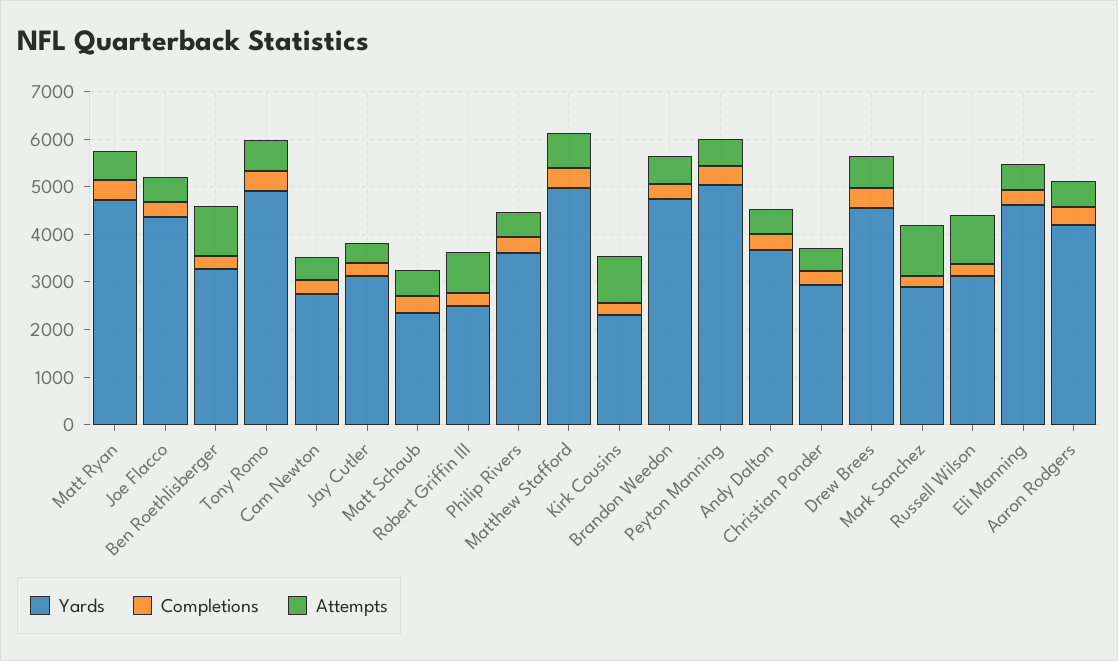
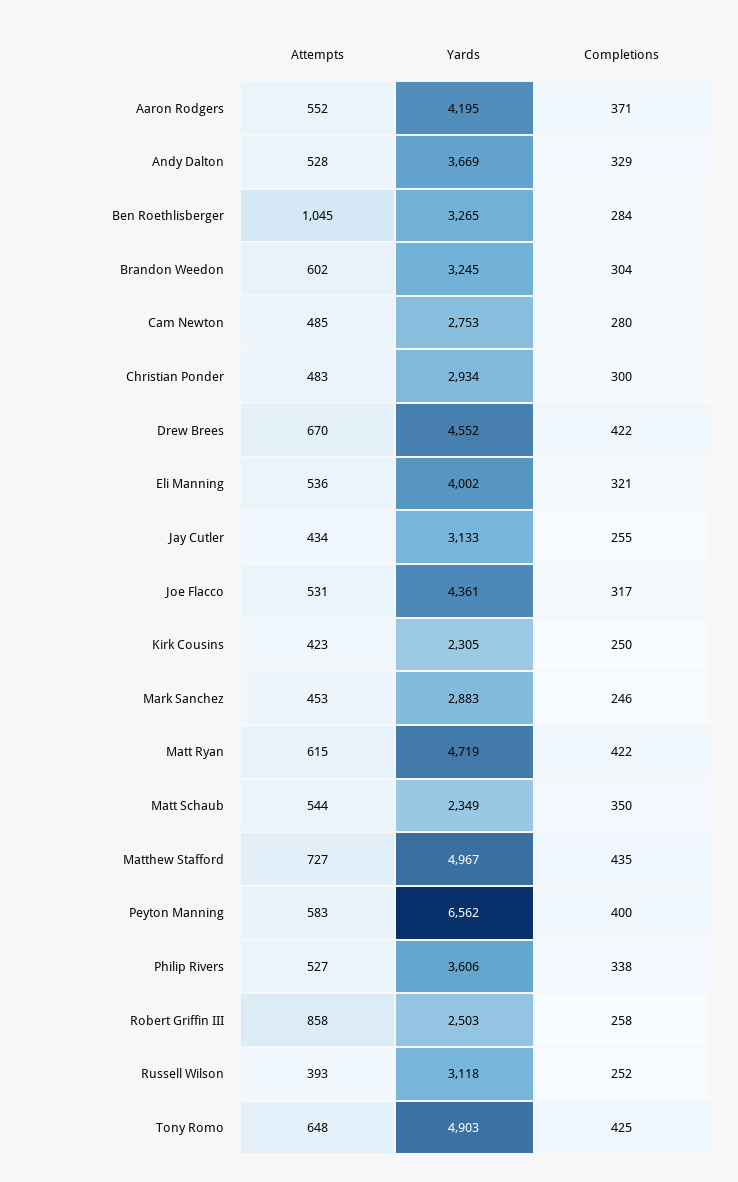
Attempts, Kirk Cousins: 1000 -> 423
Yards, Brandon Weedon: 4800 -> 3245
Yards, Peyton Manning: 5000 -> 6562
Attempts, Mark Sanchez: 1000 -> 453
Attempts, Russell Wilson: 1000 -> 393
Yards, Eli Manning: 4600 -> 4002

